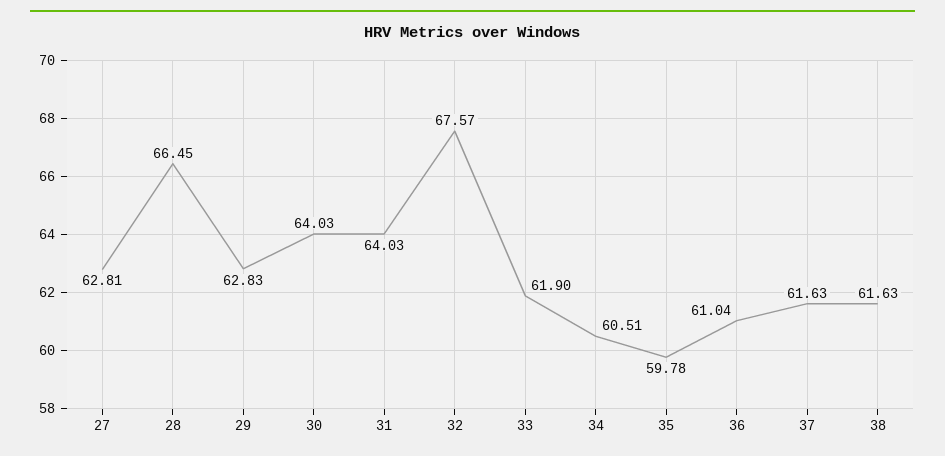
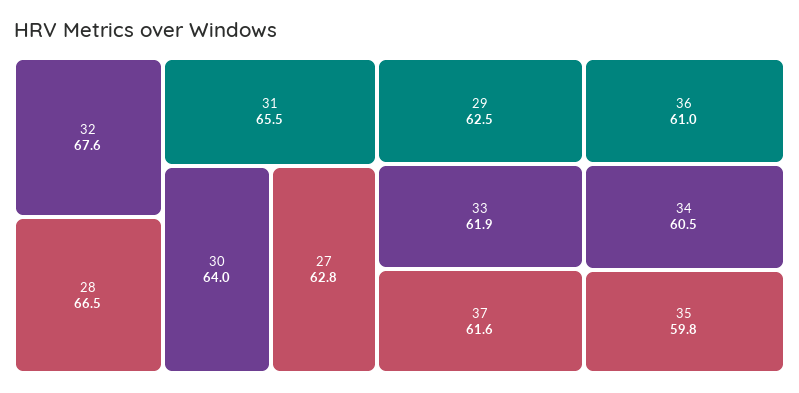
29: 62.83 -> 62.5
31: 64.03 -> 65.5
38: 61.63 -> none

